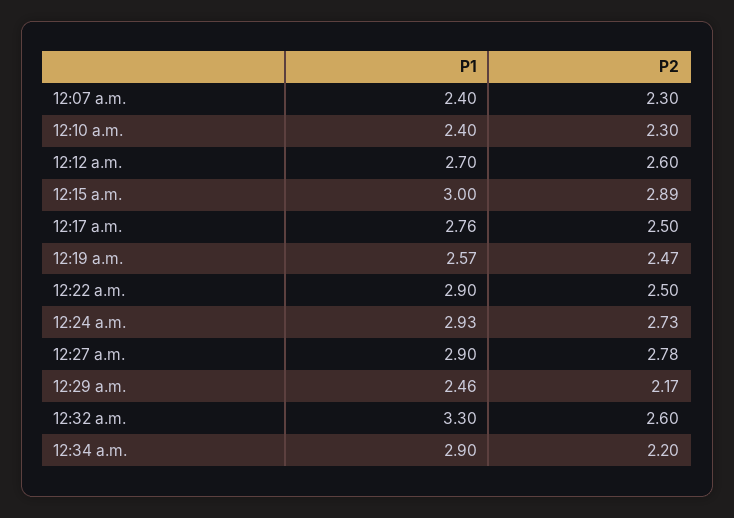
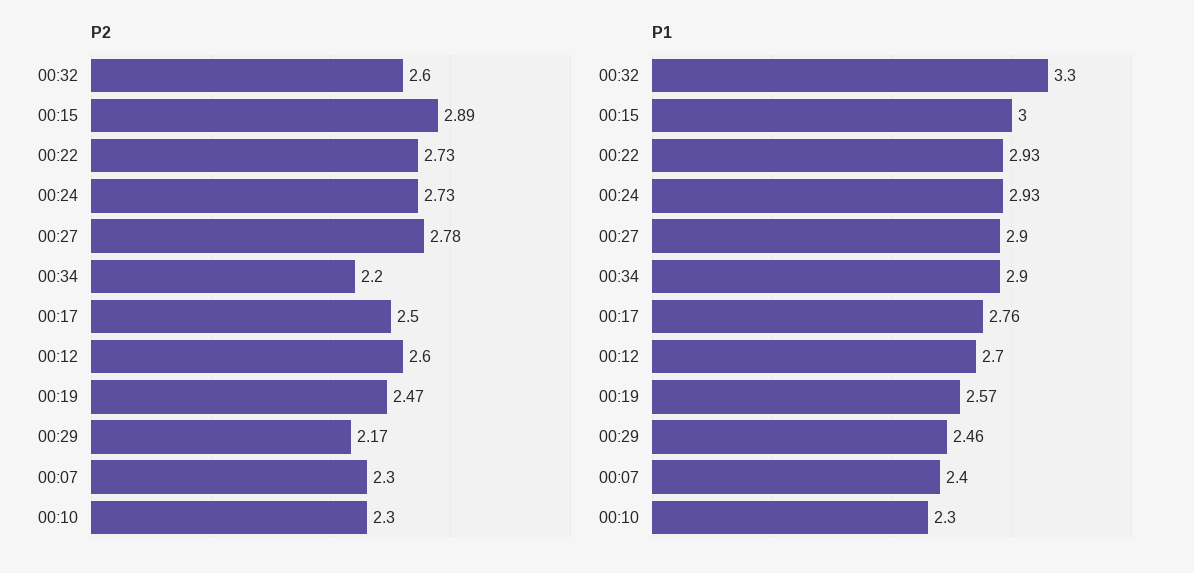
P1, 12:10 a.m.: 2.4 -> 2.3
P1, 12:22 a.m.: 2.9 -> 2.93
P2, 12:22 a.m.: 2.5 -> 2.73

